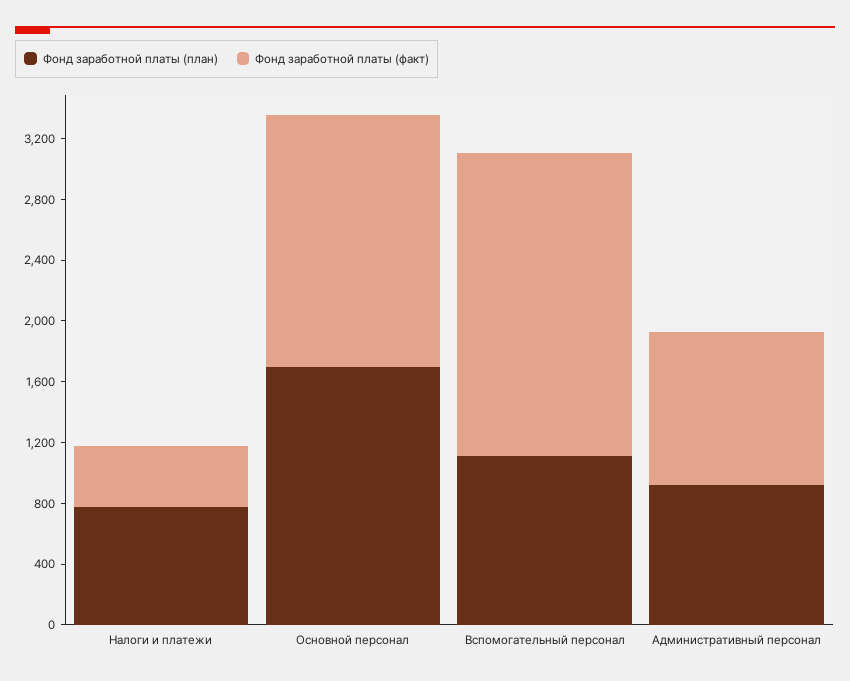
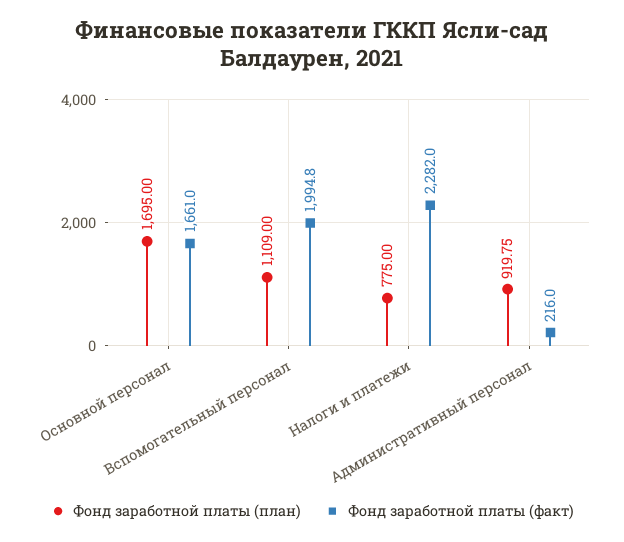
Фонд заработной платы (факт), Налоги и платежи: 400 -> 2282
Фонд заработной платы (факт), Административный персонал: 1000 -> 216

